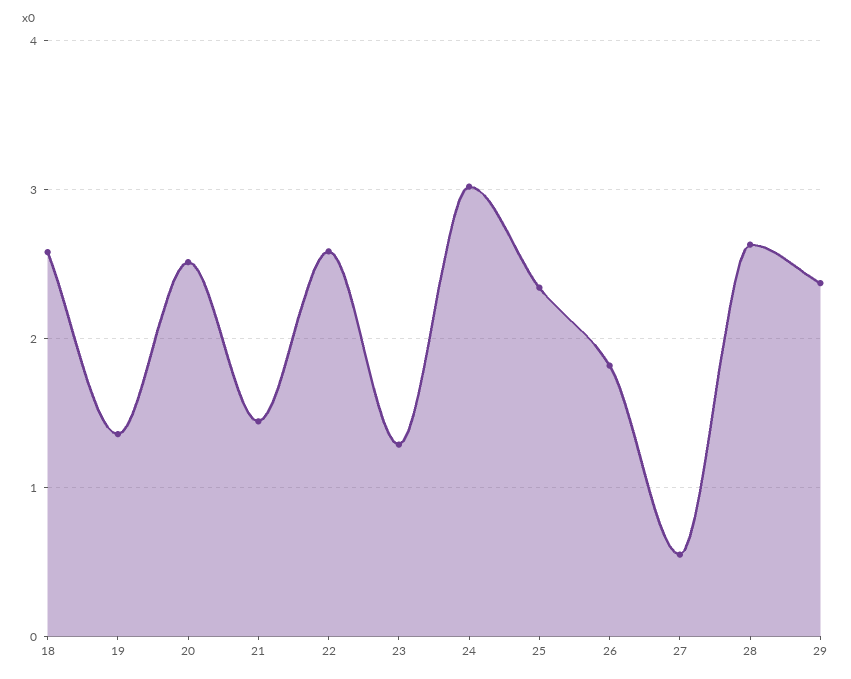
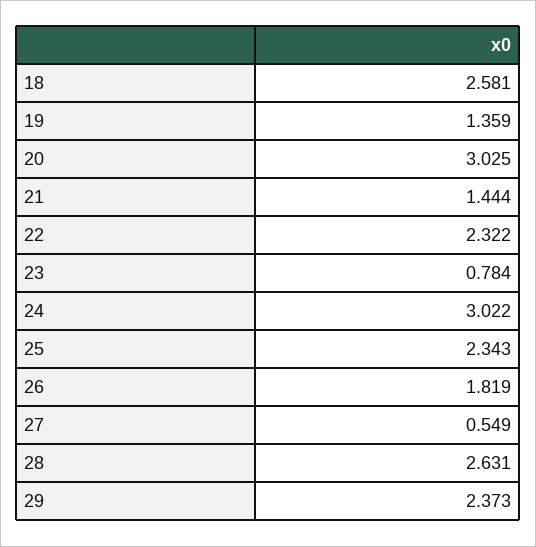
20: 2.5 -> 3.025
22: 2.6 -> 2.322
23: 1.3 -> 0.784

